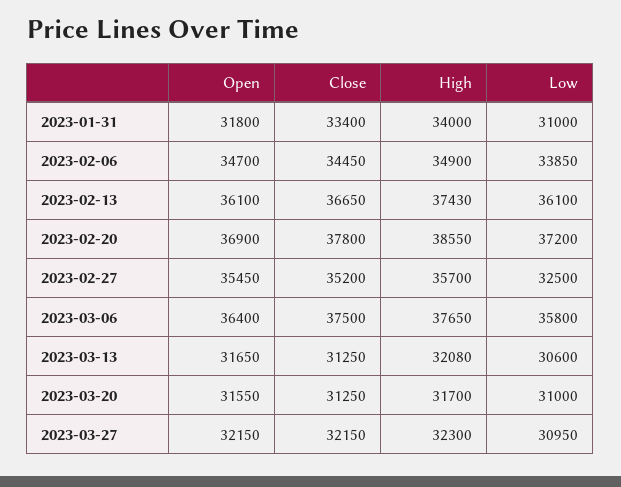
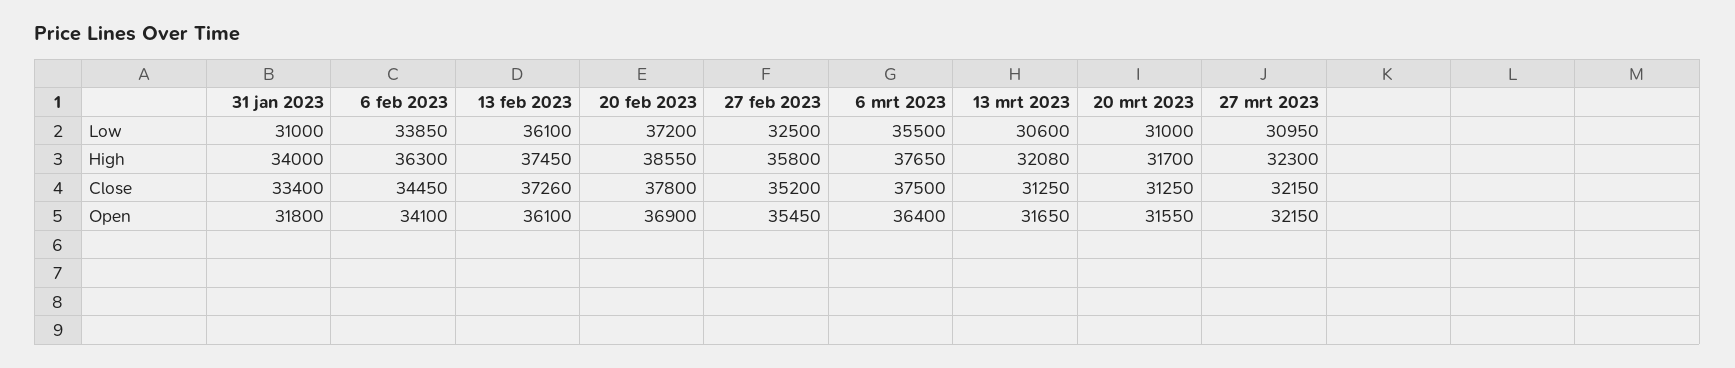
Open, 2023-02-06: 34700 -> 34100
High, 2023-02-06: 34900 -> 36300
Close, 2023-02-13: 36650 -> 37260
High, 2023-02-13: 37430 -> 37450
High, 2023-02-27: 35700 -> 35800
Low, 2023-03-06: 35800 -> 35500

